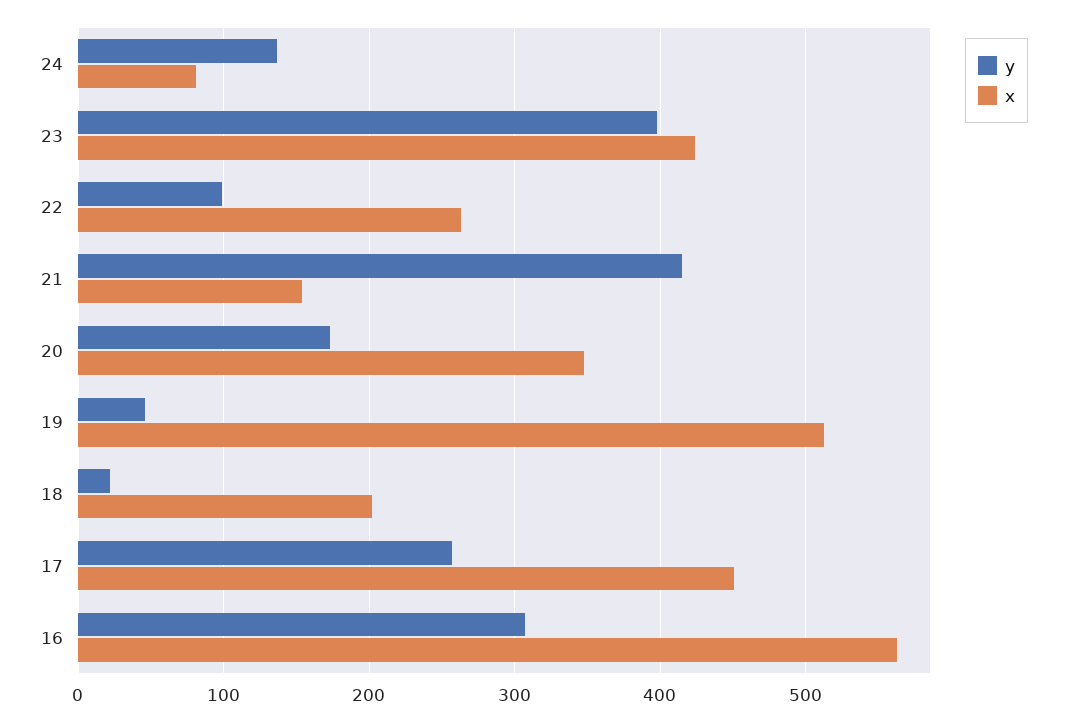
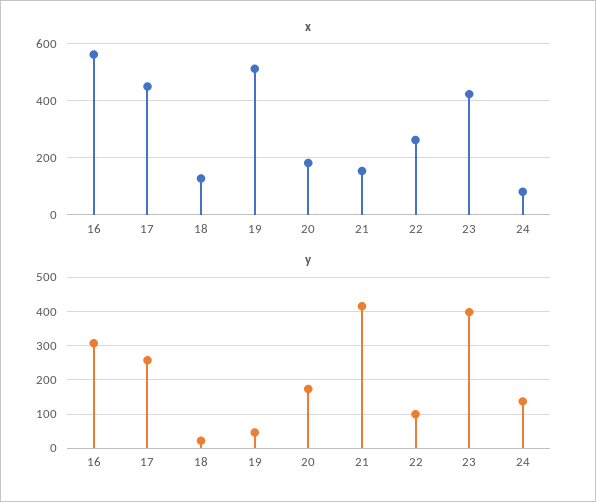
x, 20: 350 -> 175
x, 18: 200 -> 125

